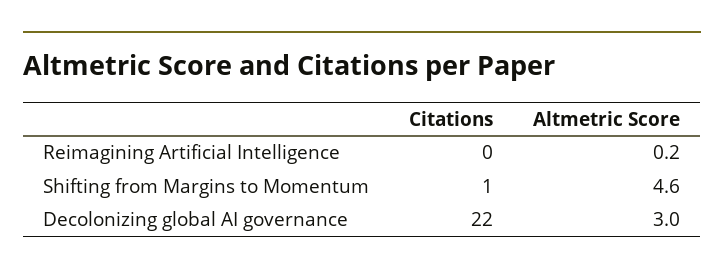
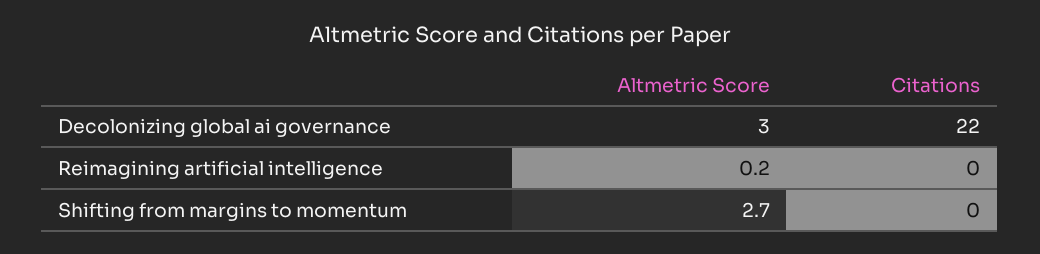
Citations, Shifting from Margins to Momentum: 1 -> 0
Altmetric Score, Shifting from Margins to Momentum: 4.6 -> 2.7

